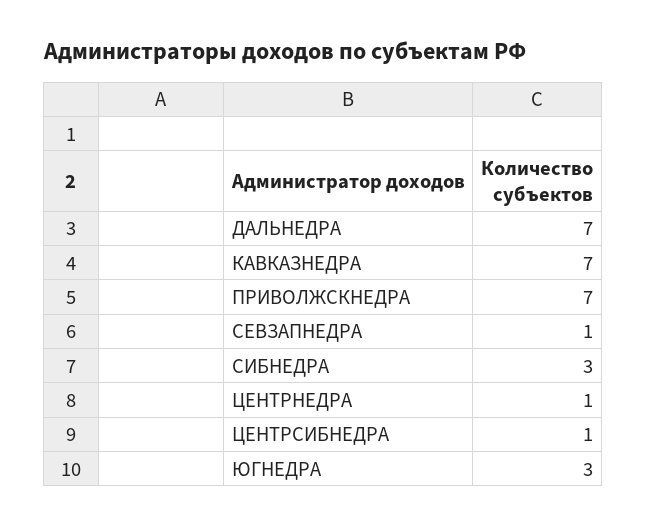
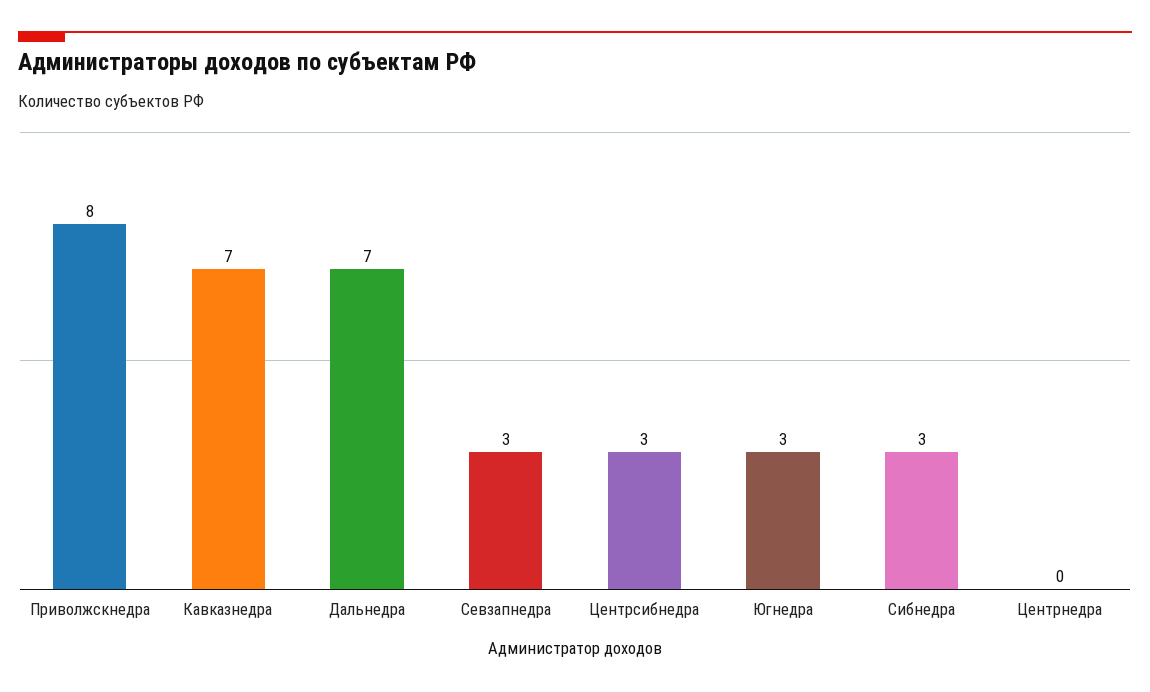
ПРИВОЛЖСКНЕДРА: 7 -> 8
СЕВЗАПНЕДРА: 1 -> 3
ЦЕНТРНЕДРА: 1 -> 0
ЦЕНТРСИБНЕДРА: 1 -> 3

